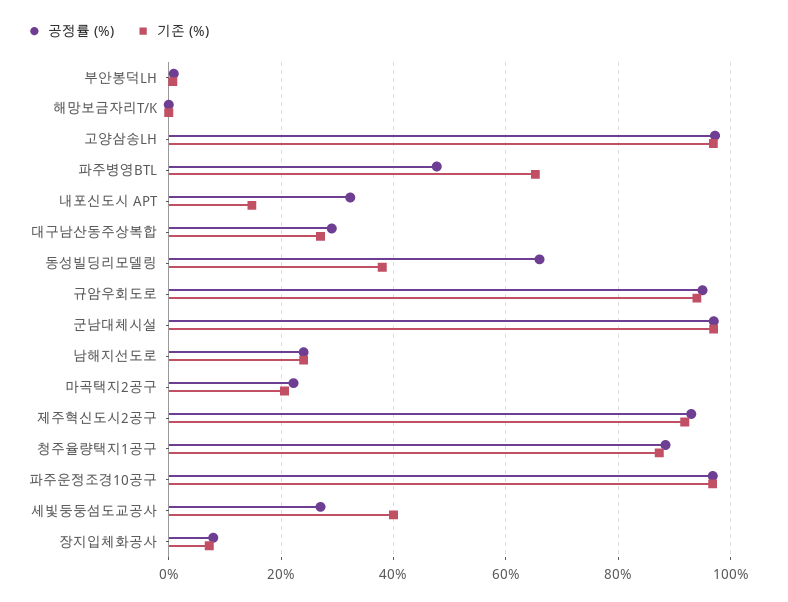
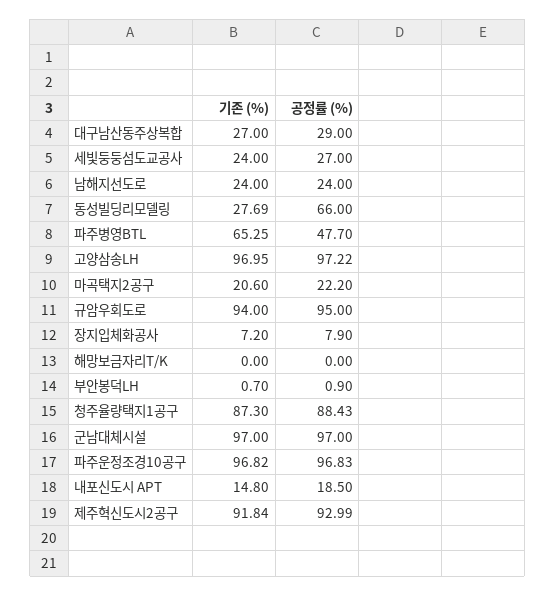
공정률 (%), 내포신도시 APT: 32 -> 18.5
기존 (%), 동성빌딩리모델링: 38 -> 27.69
기존 (%), 세빛둥둥섬도교공사: 40 -> 24

